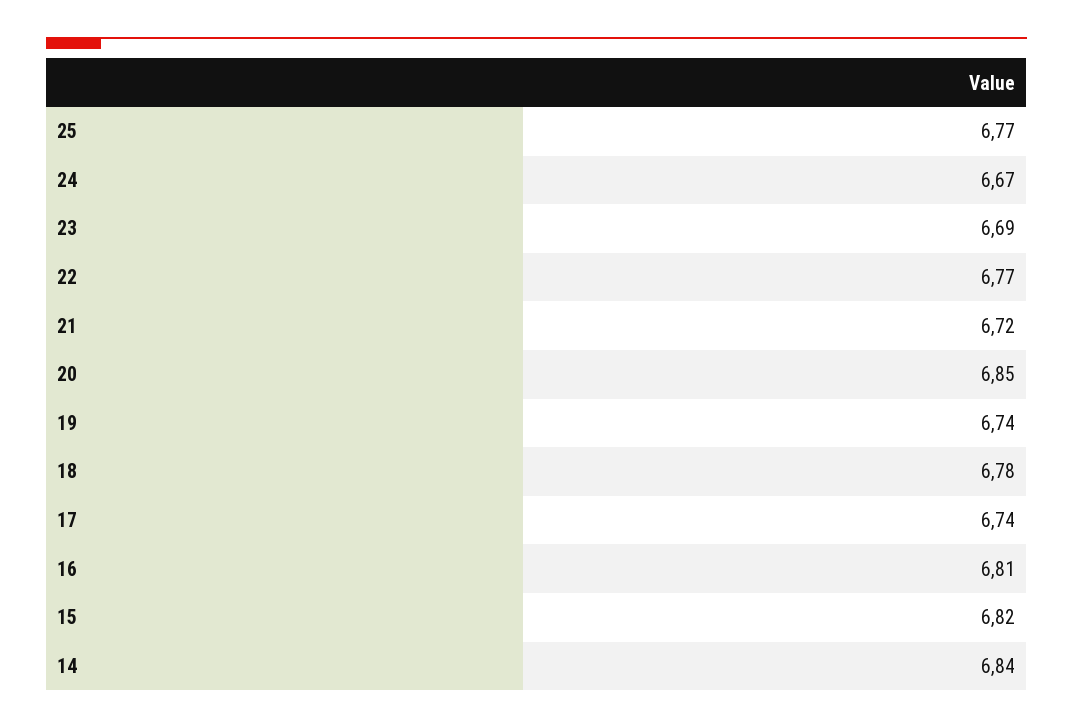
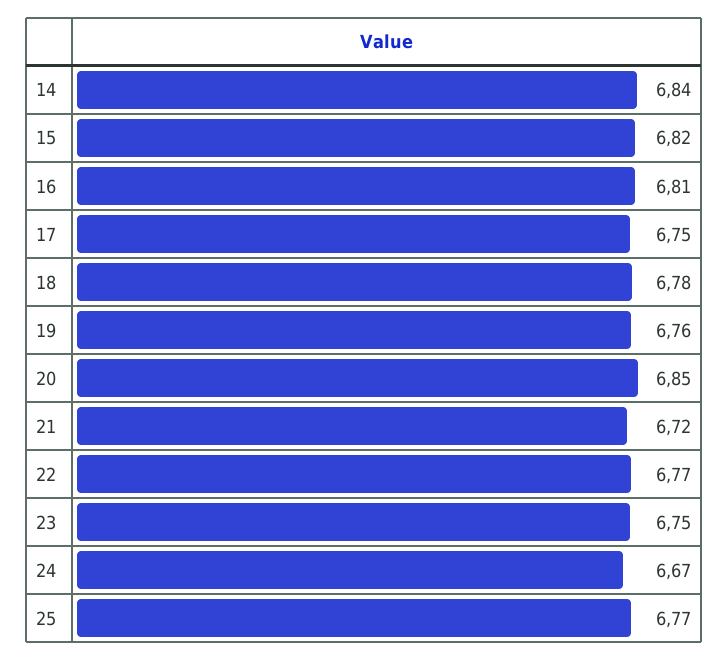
23: 6.69 -> 6.75
19: 6.74 -> 6.76
17: 6.74 -> 6.75

